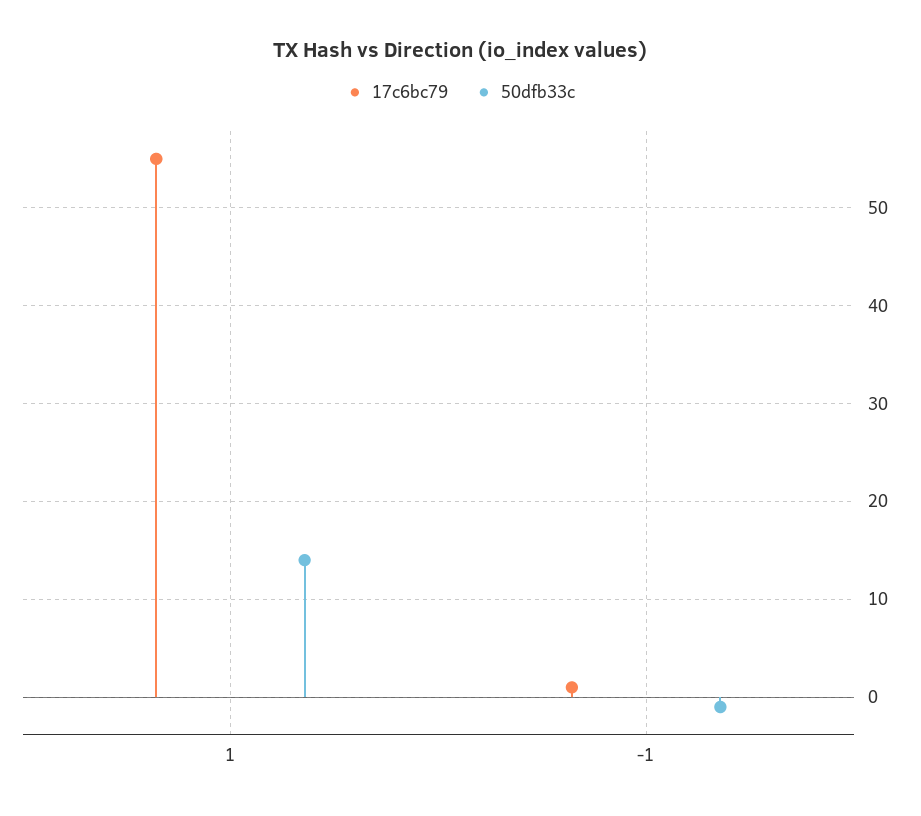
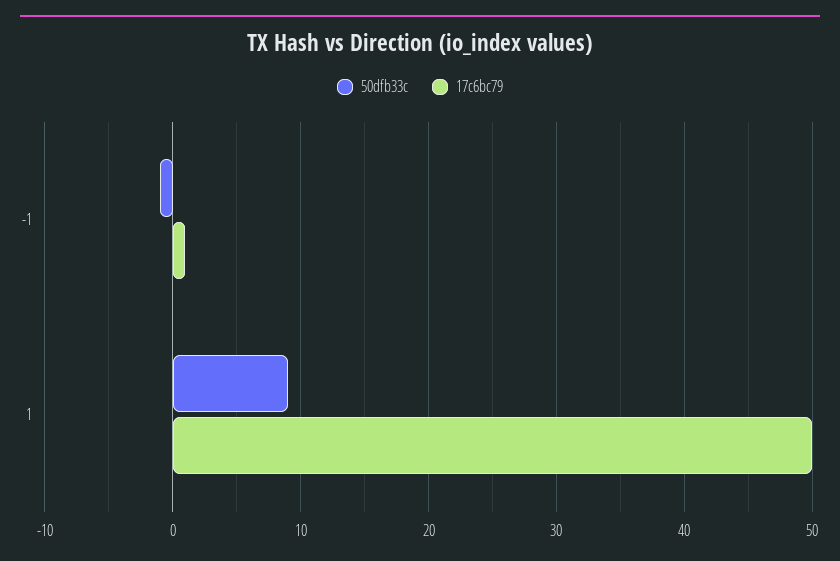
17c6bc79, 1: 55 -> 50
50dfb33c, 1: 14 -> 9

